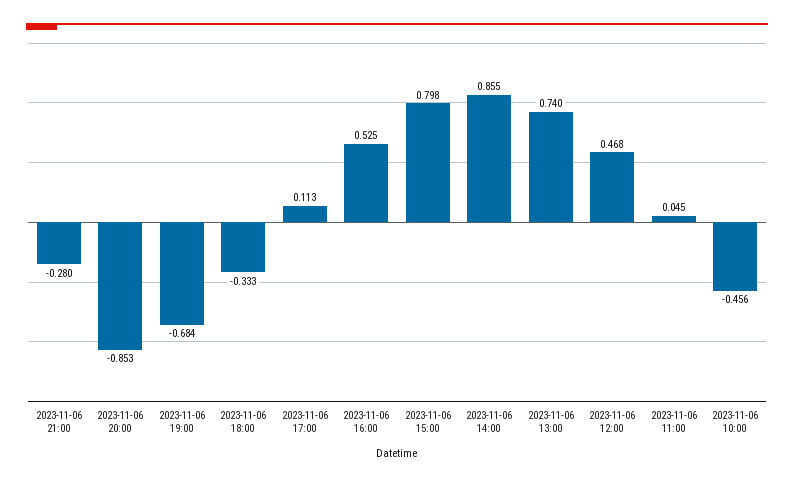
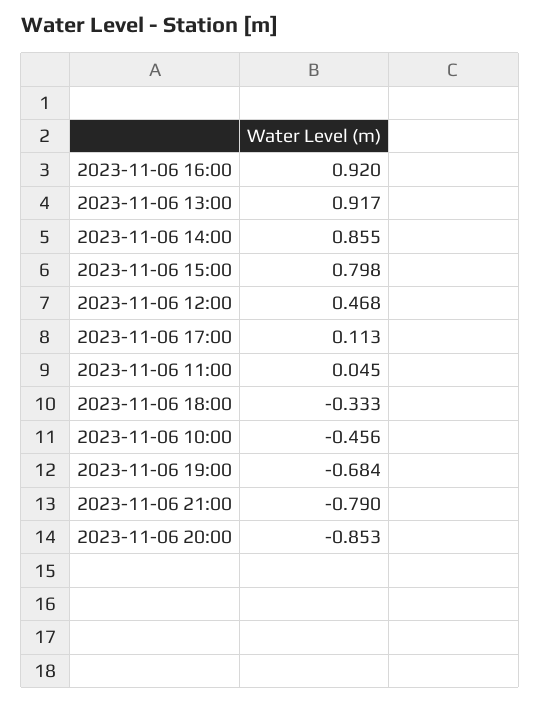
2023-11-06 21:00: -0.28 -> -0.79
2023-11-06 16:00: 0.525 -> 0.92
2023-11-06 13:00: 0.74 -> 0.917

